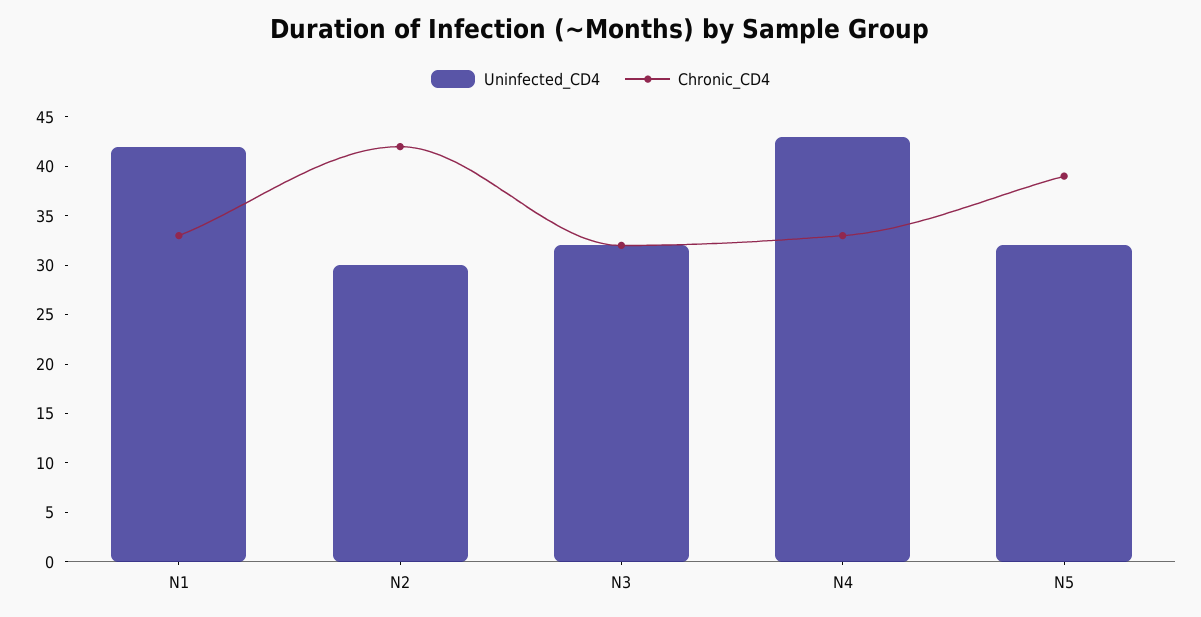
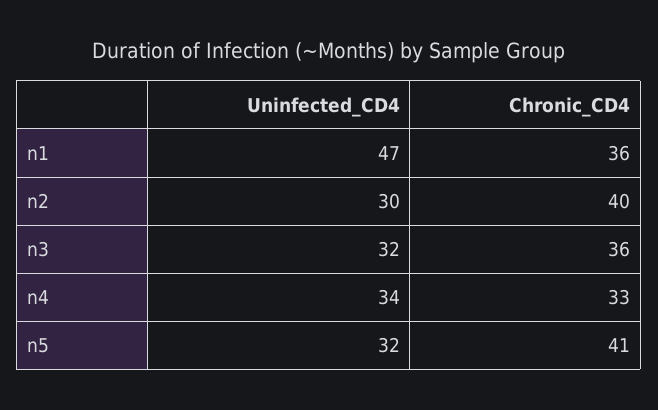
Uninfected_CD4, N1: 42 -> 47
Chronic_CD4, N1: 33 -> 36
Chronic_CD4, N2: 42 -> 40
Chronic_CD4, N3: 32 -> 36
Uninfected_CD4, N4: 43 -> 34
Chronic_CD4, N5: 39 -> 41

